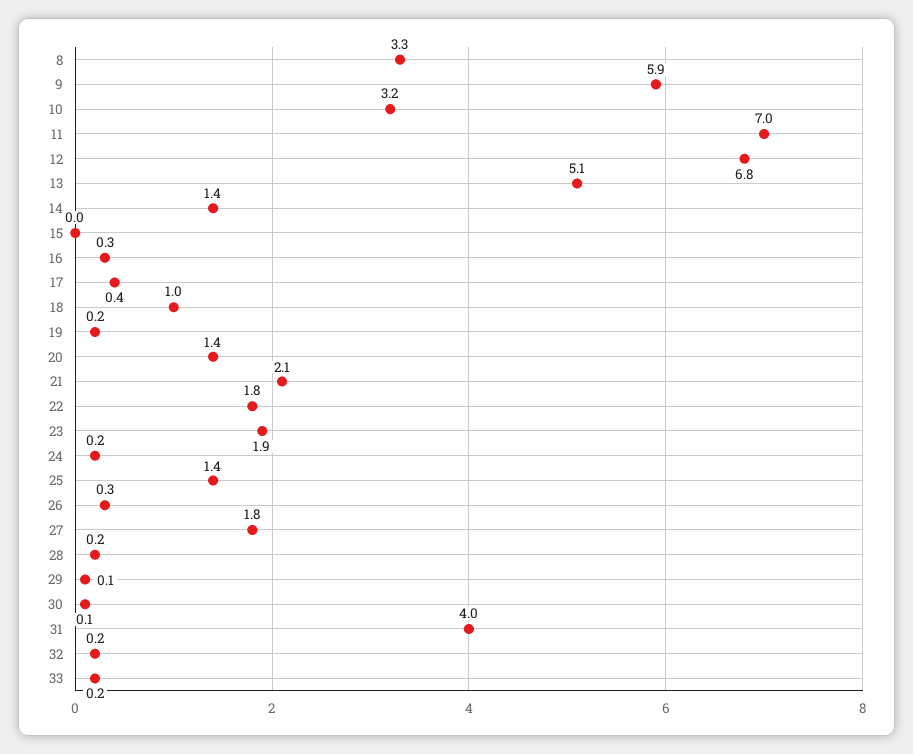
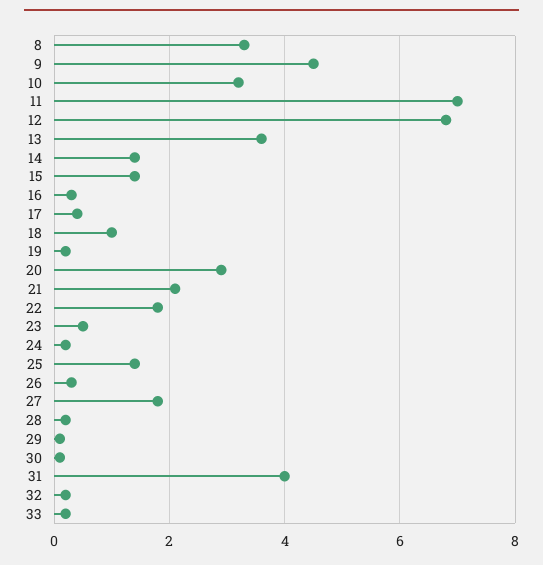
9: 5.9 -> 4.5
13: 5.1 -> 3.5
15: 0 -> 1.5
20: 1.4 -> 3
23: 1.9 -> 0.5

